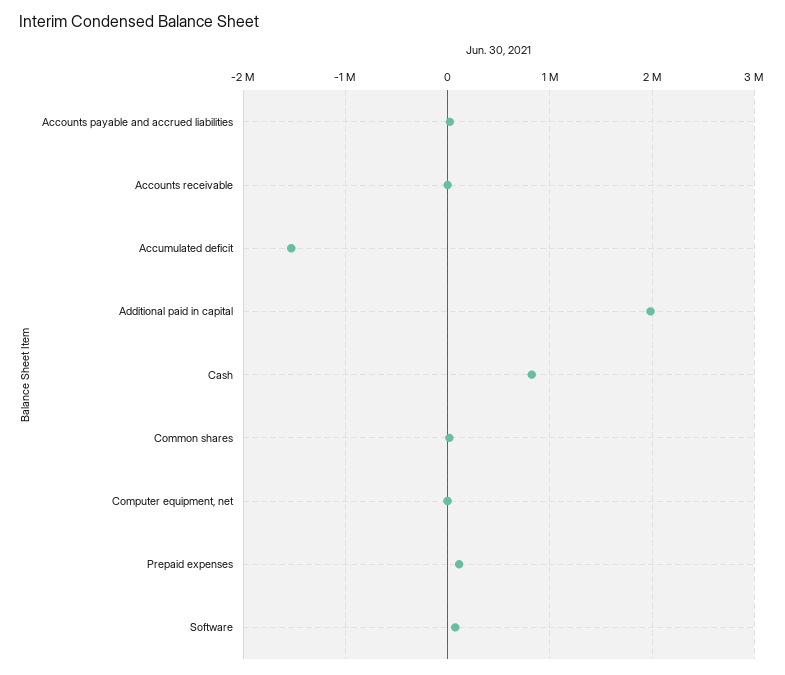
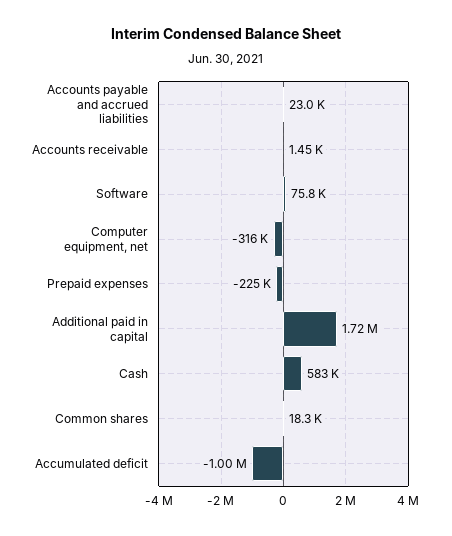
Accumulated deficit: -1500000 -> -1000000
Additional paid in capital: 2000000 -> 1720000
Cash: 800000 -> 583000
Computer equipment, net: 0 -> -316000
Prepaid expenses: 100000 -> -225000

